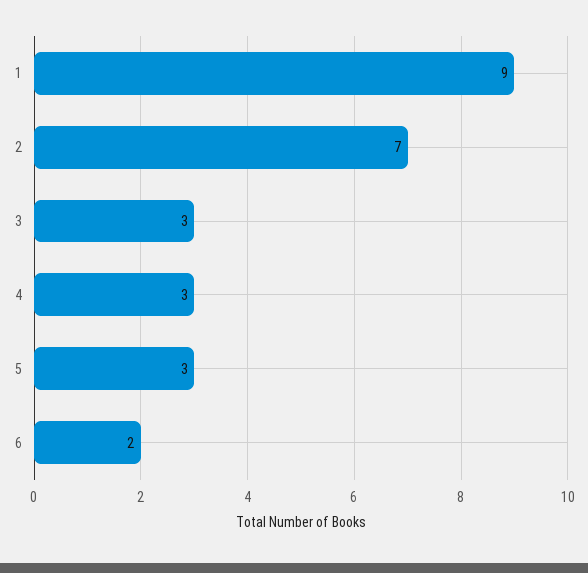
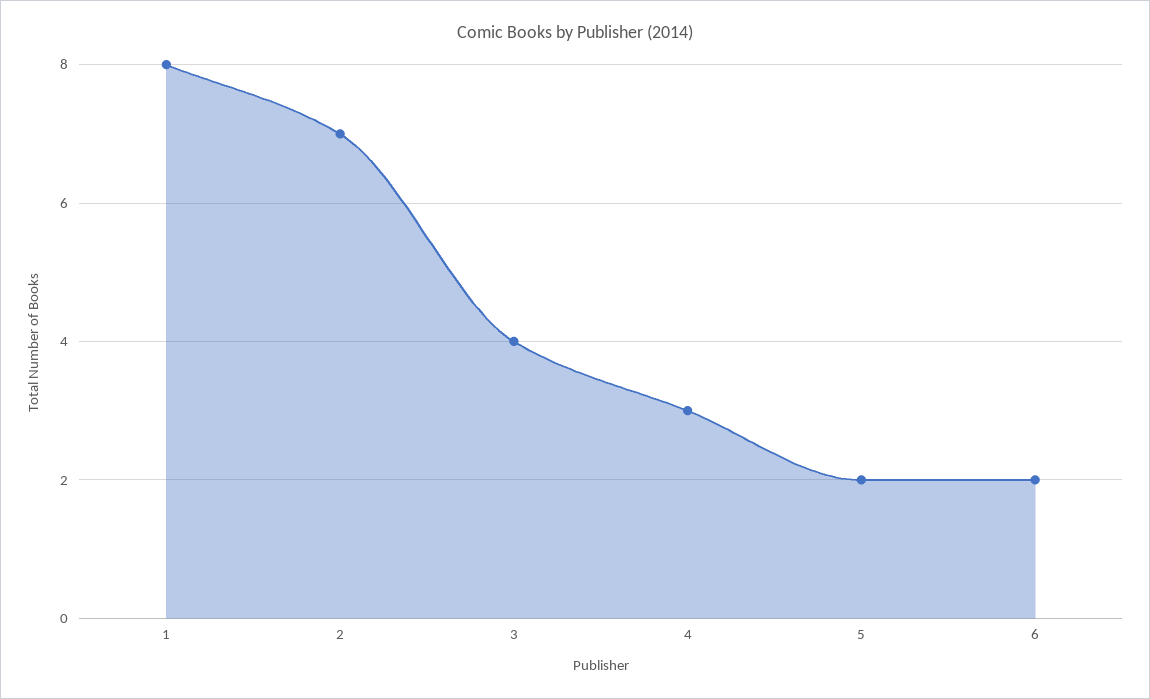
1: 9 -> 8
3: 3 -> 4
5: 3 -> 2

